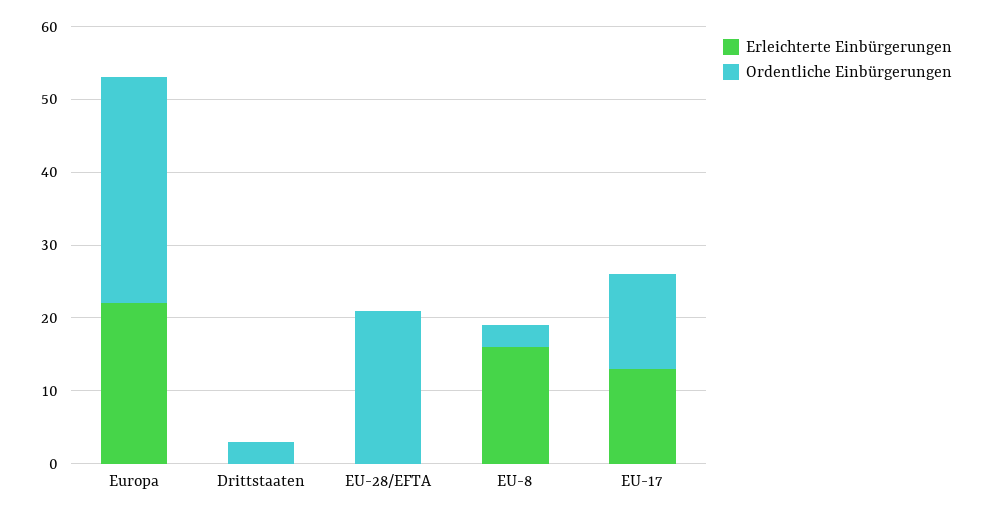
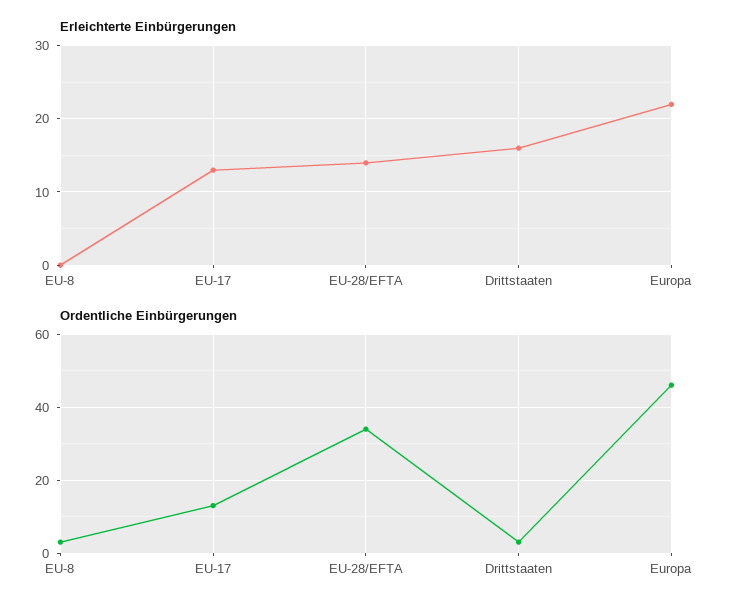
Ordentliche Einbürgerungen, Europa: 30 -> 45
Erleichterte Einbürgerungen, Drittstaaten: 0 -> 16
Erleichterte Einbürgerungen, EU-28/EFTA: 0 -> 14
Ordentliche Einbürgerungen, EU-28/EFTA: 20 -> 35
Erleichterte Einbürgerungen, EU-8: 15 -> 0

